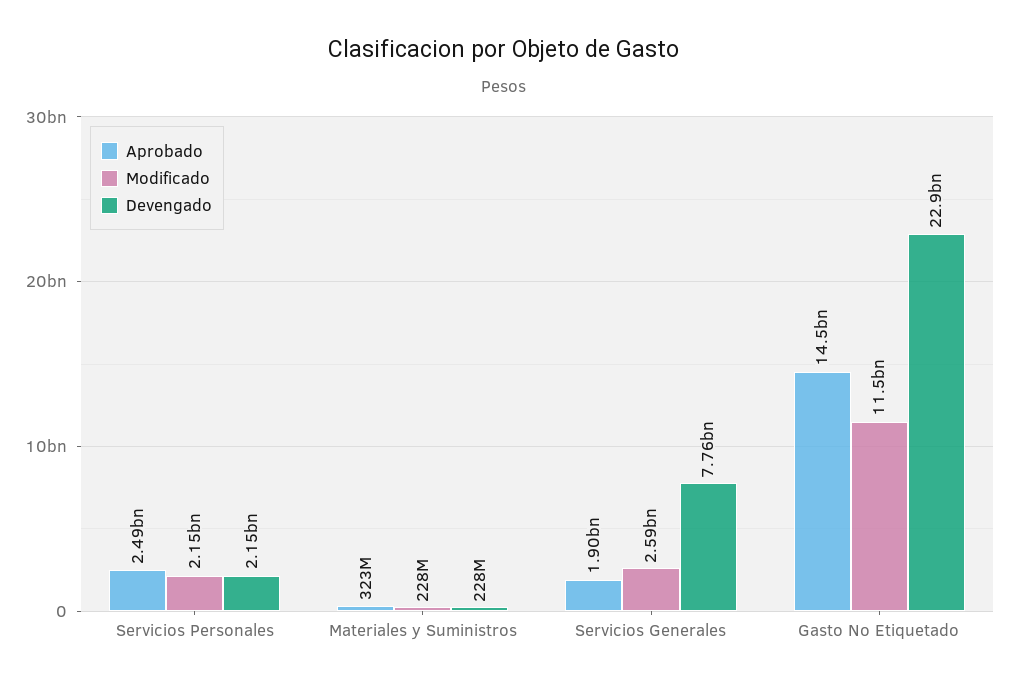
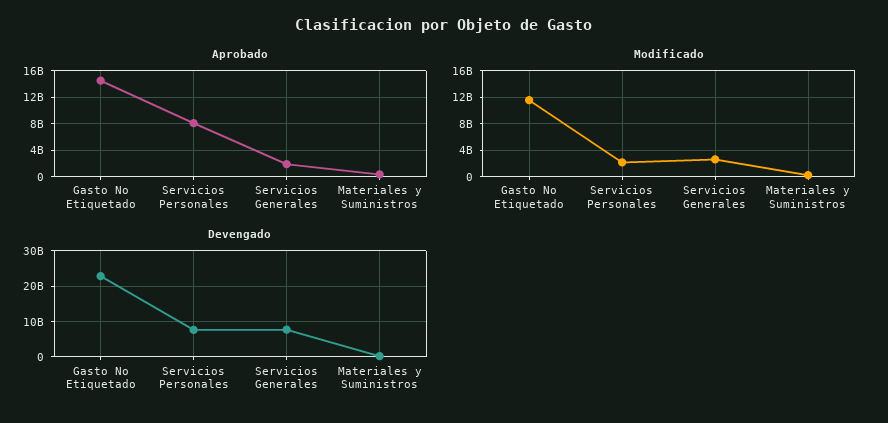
Aprobado, Servicios Personales: 2490000000 -> 8000000000
Devengado, Servicios Personales: 2150000000 -> 8000000000

